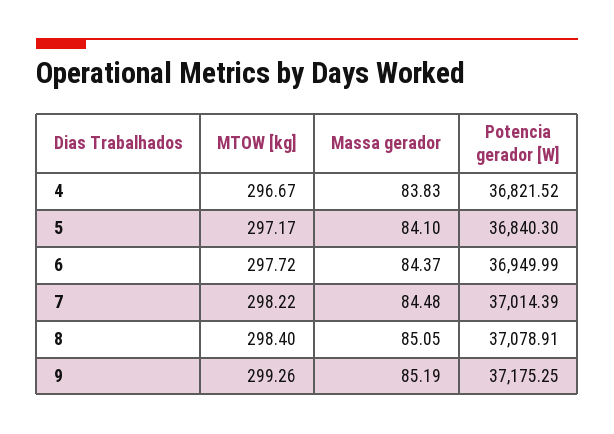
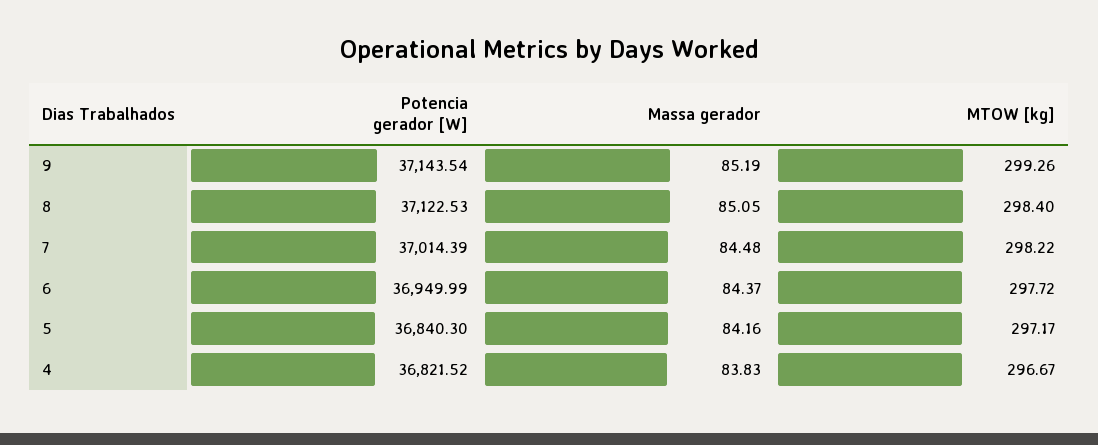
Massa gerador, 5: 84.1 -> 84.16
Potencia gerador [W], 8: 37078.91 -> 37122.53
Potencia gerador [W], 9: 37175.25 -> 37143.54

